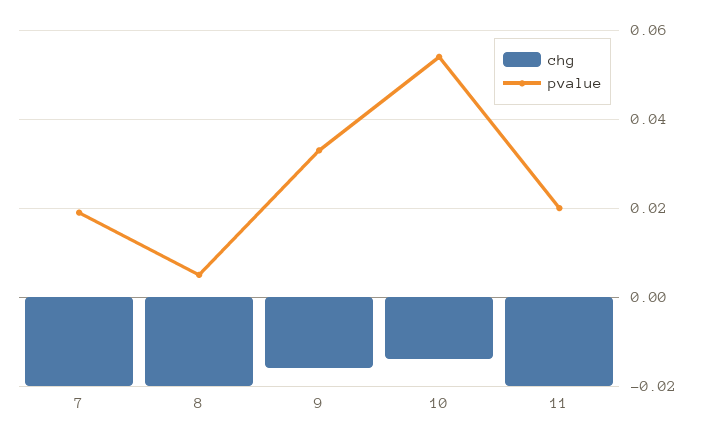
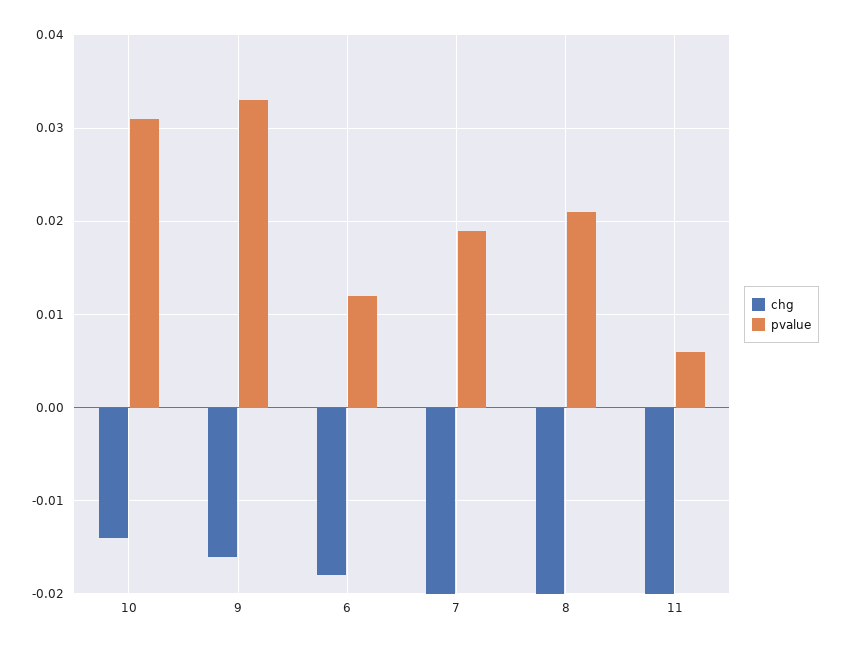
pvalue, 8: 0.005 -> 0.021
pvalue, 10: 0.055 -> 0.031
pvalue, 11: 0.02 -> 0.006
chg, 6: none -> -0.018
pvalue, 6: none -> 0.012

